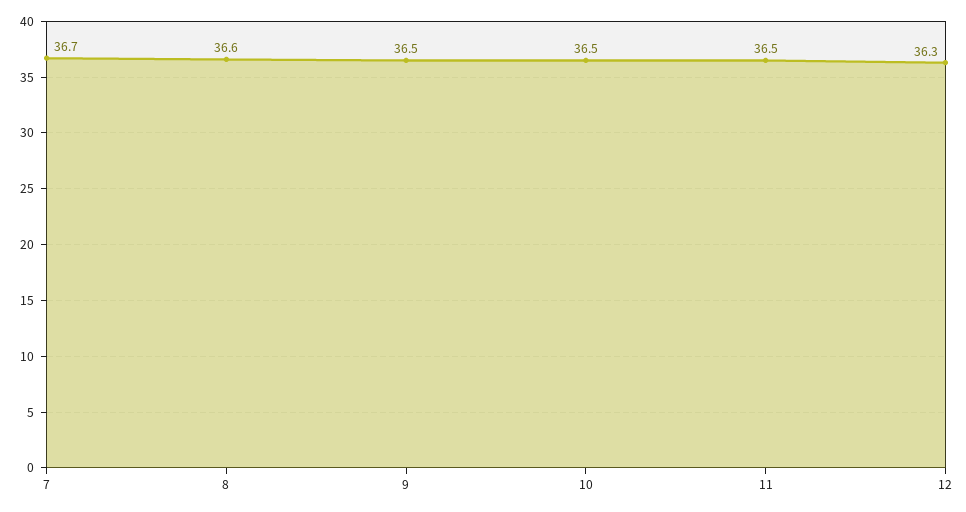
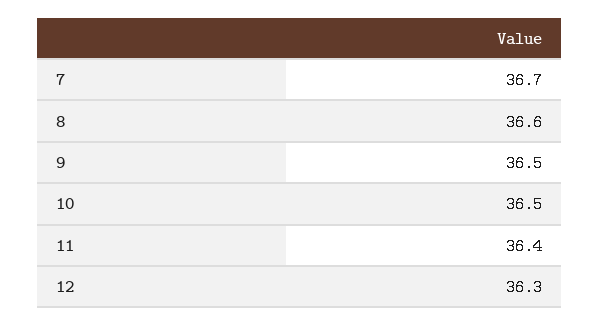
11: 36.5 -> 36.4

